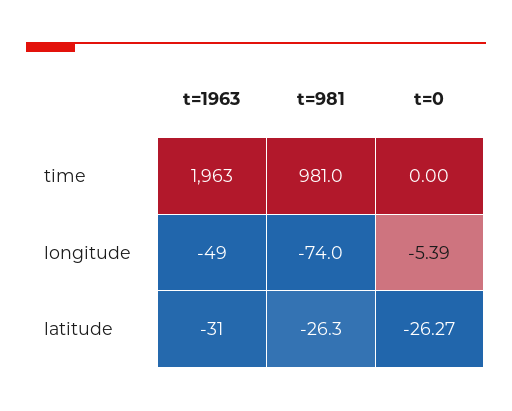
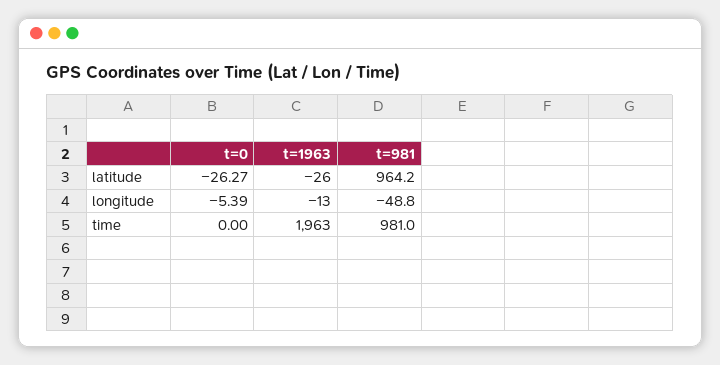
t=1963, longitude: -49 -> -13
t=981, longitude: -74 -> -48.8
t=1963, latitude: -31 -> -26
t=981, latitude: -26.3 -> 964.2

